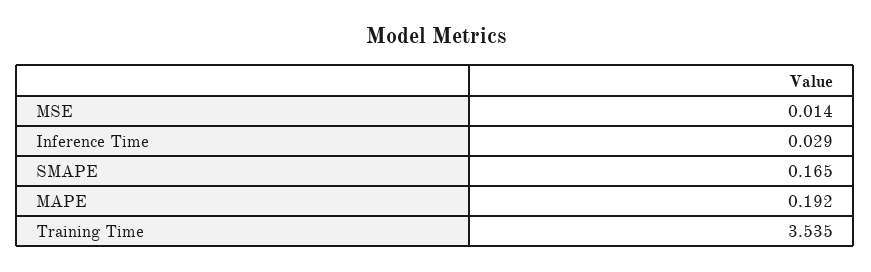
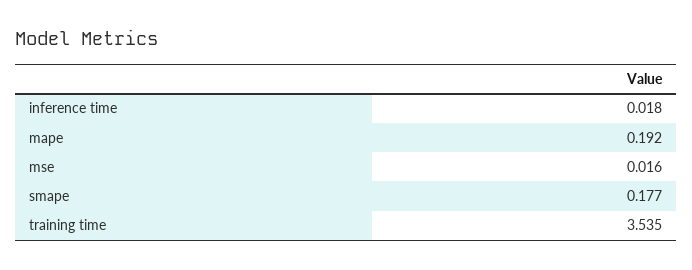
MSE: 0.014 -> 0.016
Inference Time: 0.029 -> 0.018
SMAPE: 0.165 -> 0.177

